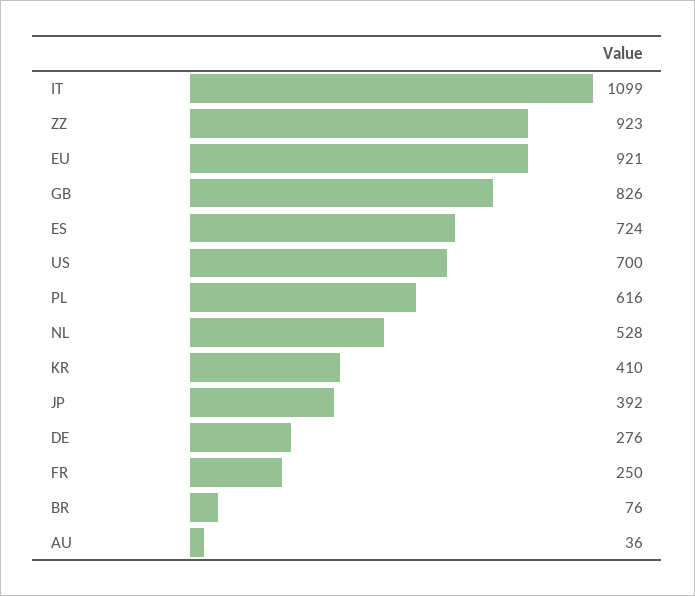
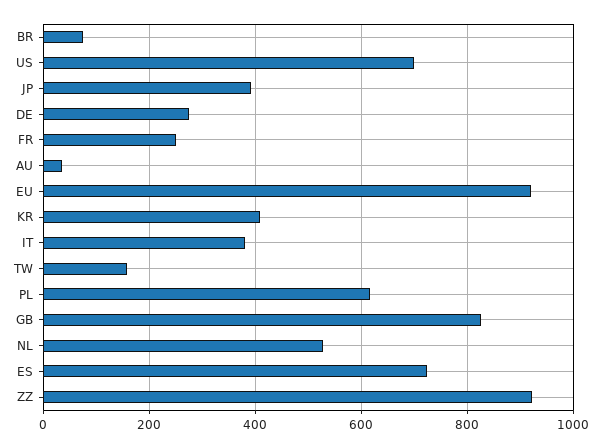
IT: 1099 -> 380
TW: none -> 160

